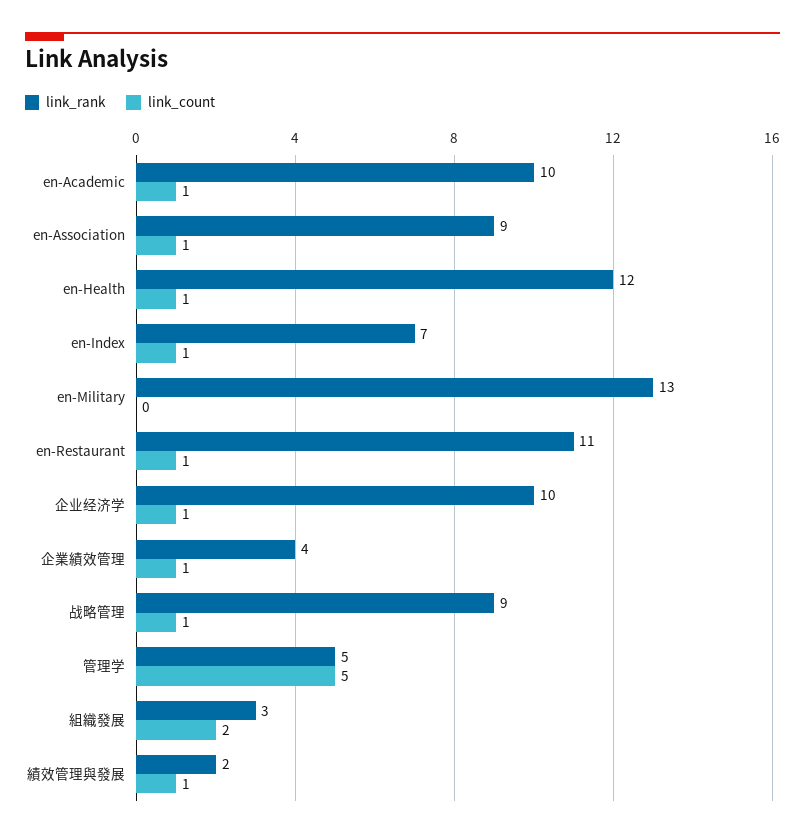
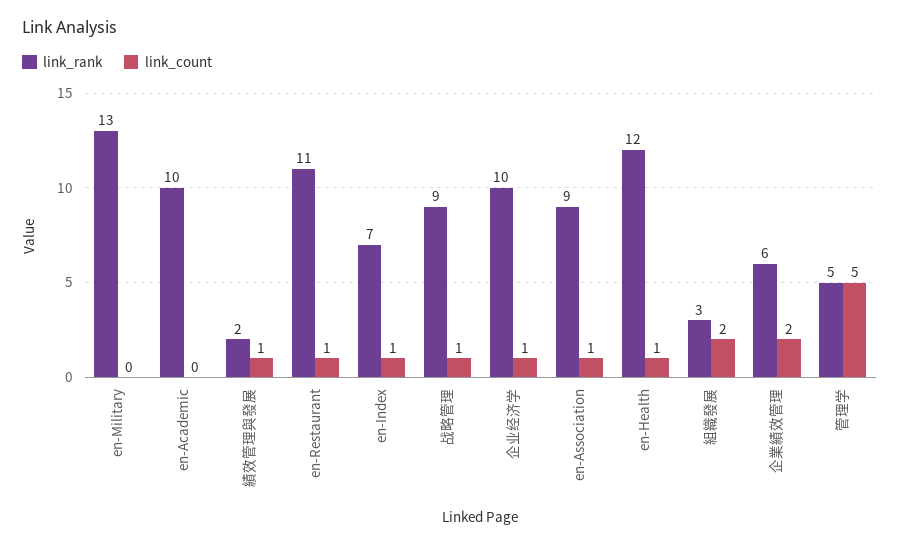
link_count, en-Academic: 1 -> 0
link_rank, 企業績效管理: 4 -> 6
link_count, 企業績效管理: 1 -> 2

